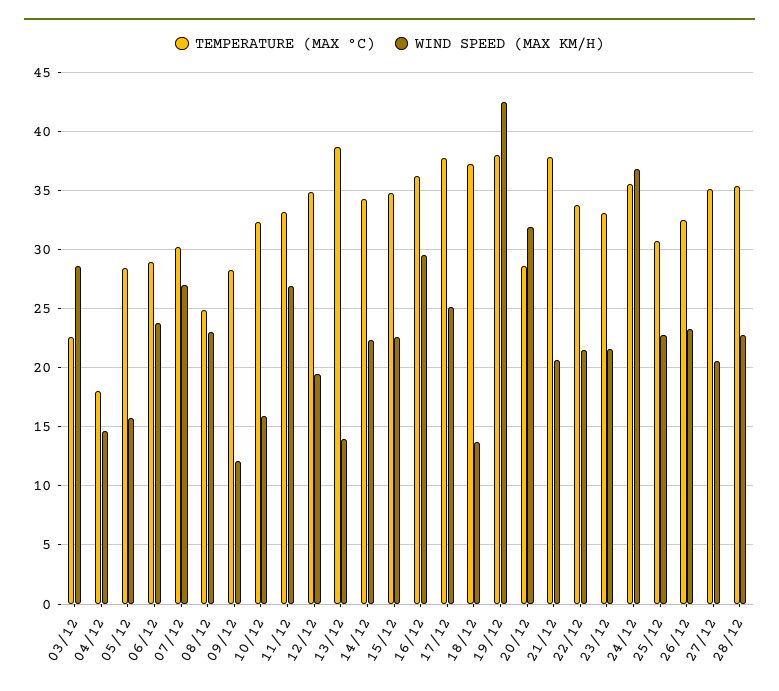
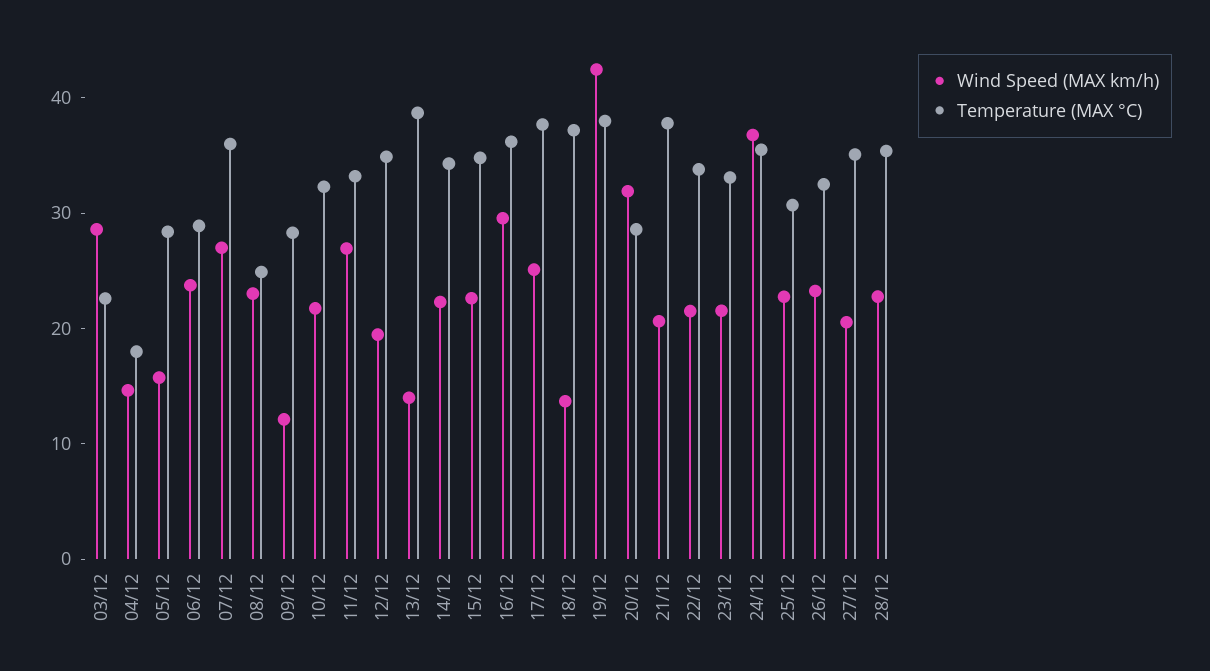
TEMPERATURE (MAX °C), 07/12: 30 -> 36
WIND SPEED (MAX KM/H), 10/12: 16 -> 22

